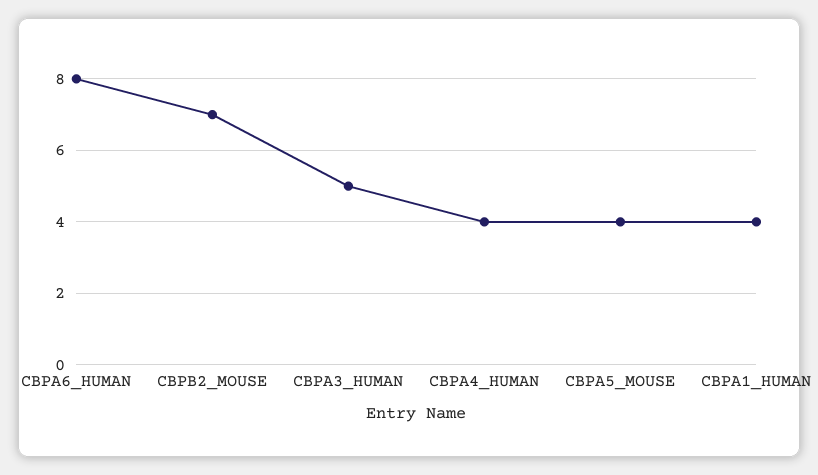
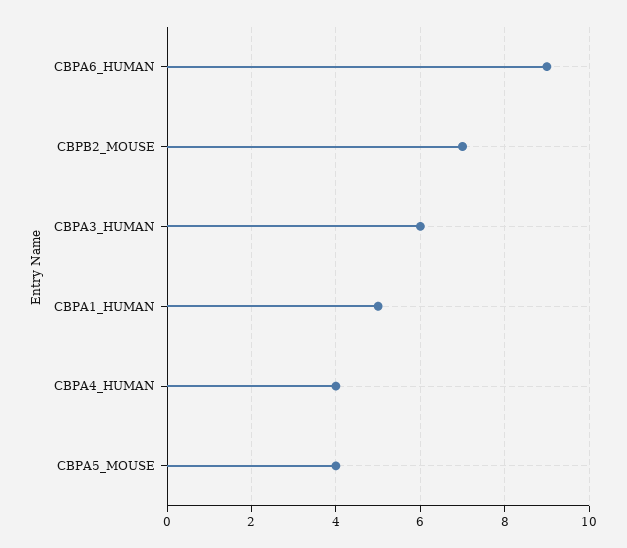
CBPA6_HUMAN: 8 -> 9
CBPA3_HUMAN: 5 -> 6
CBPA1_HUMAN: 4 -> 5

